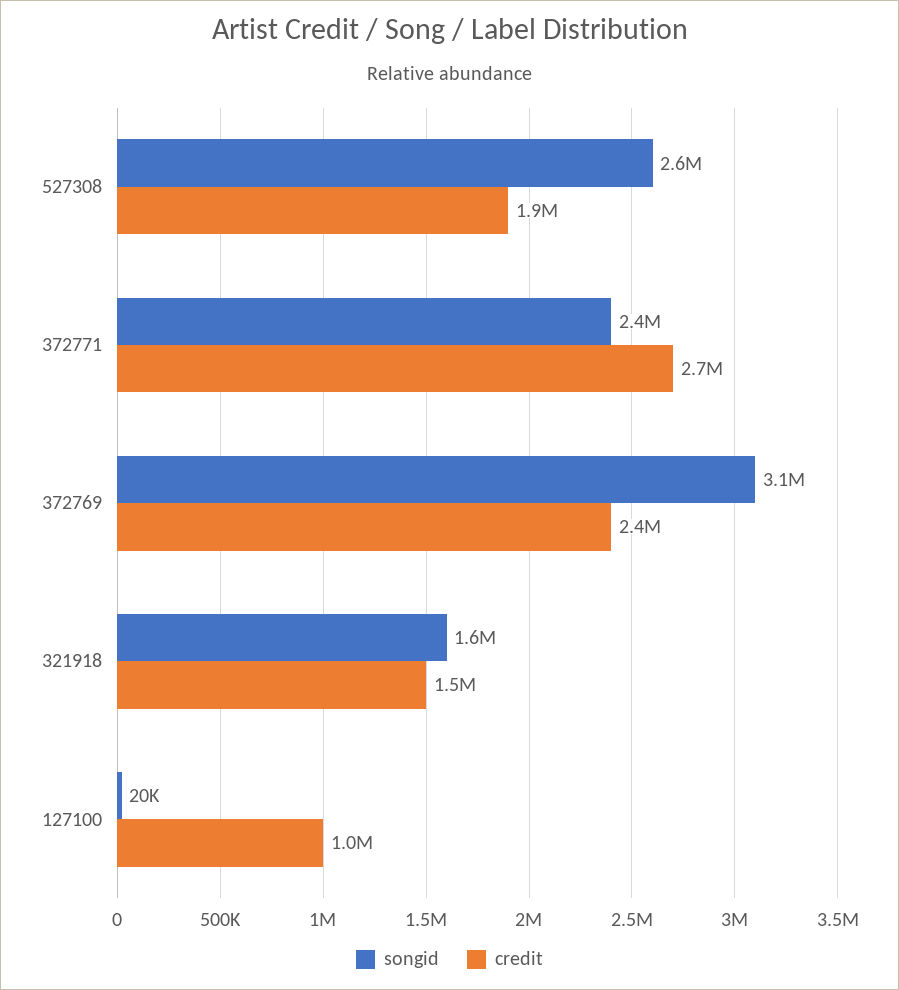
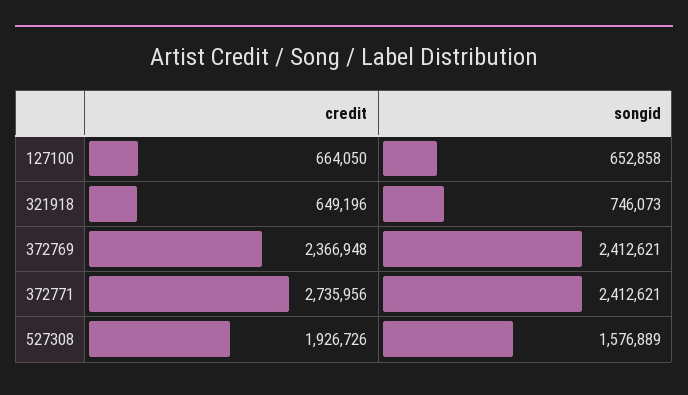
songid, 527308: 2600000 -> 1576889
songid, 372769: 3100000 -> 2412621
songid, 321918: 1600000 -> 746073
credit, 321918: 1500000 -> 649196
songid, 127100: 20000 -> 652858
credit, 127100: 1000000 -> 664050

